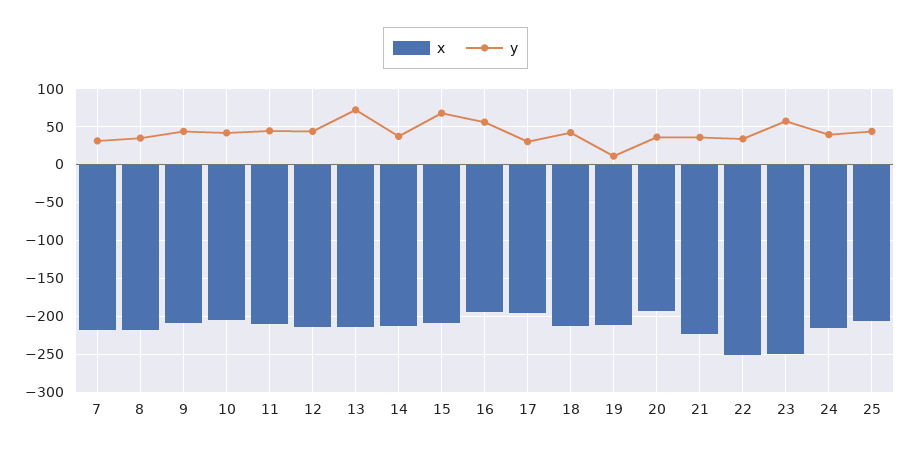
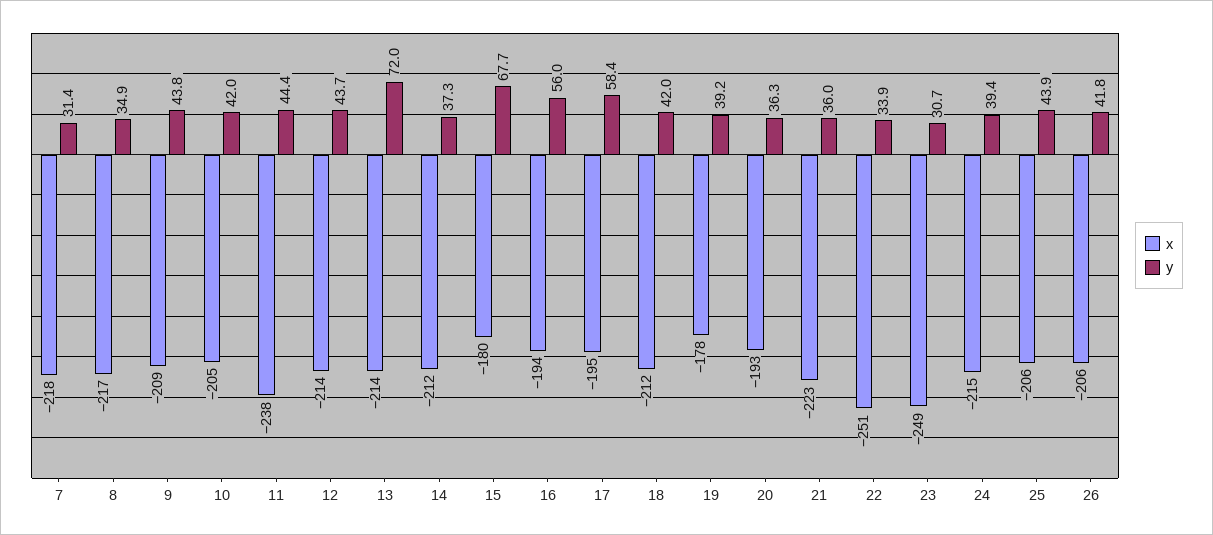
x, 11: -210 -> -238
x, 15: -210 -> -180
y, 17: 30 -> 58.4
x, 19: -210 -> -178
y, 19: 10 -> 39.2
y, 23: 60 -> 30.7
x, 26: none -> -206
y, 26: none -> 41.8

